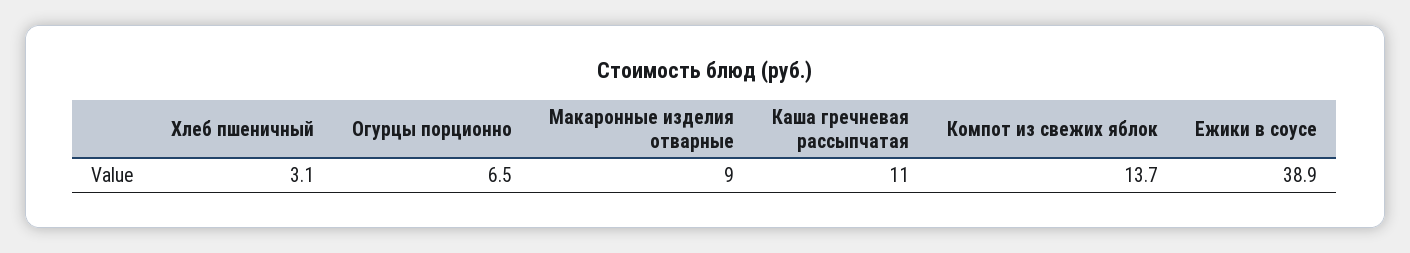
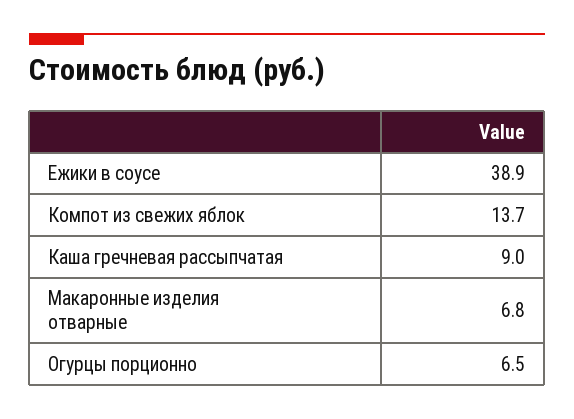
Хлеб пшеничный: 3.1 -> none
Макаронные изделия отварные: 9 -> 6.8
Каша гречневая рассыпчатая: 11 -> 9

